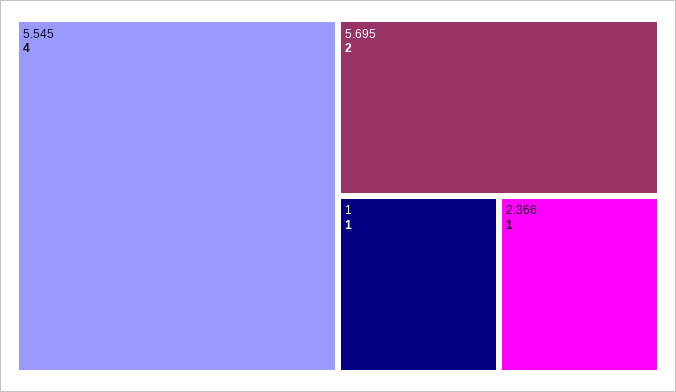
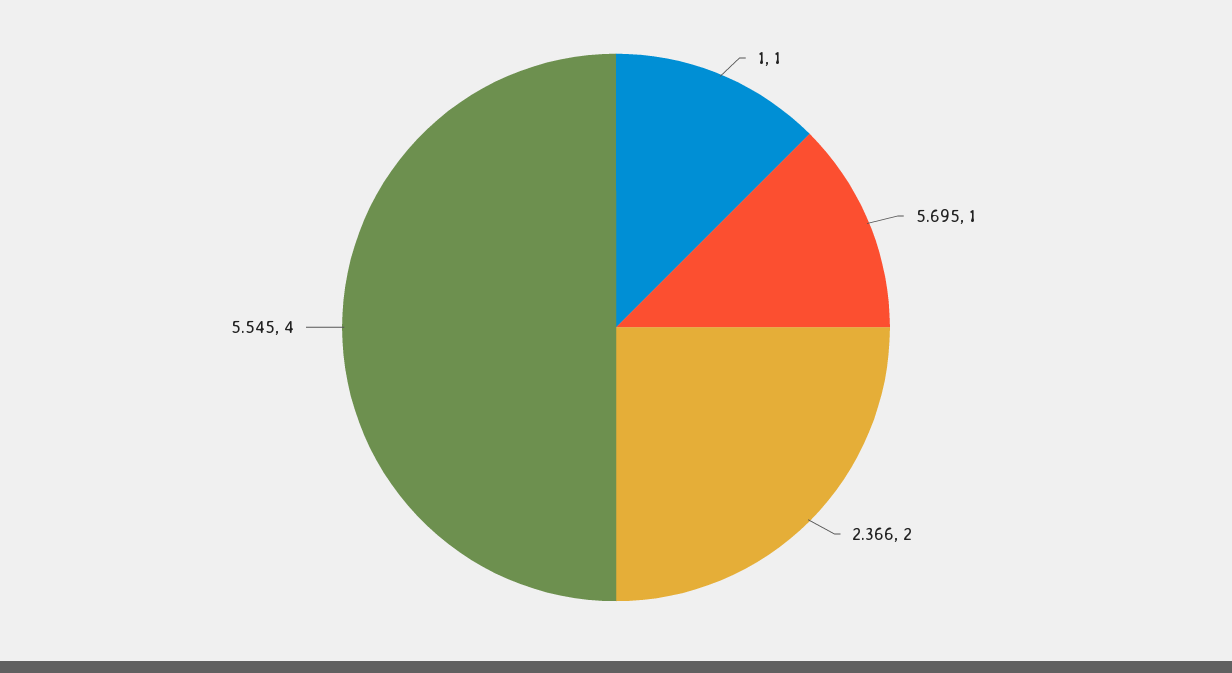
5.695: 2 -> 1
2.366: 1 -> 2

